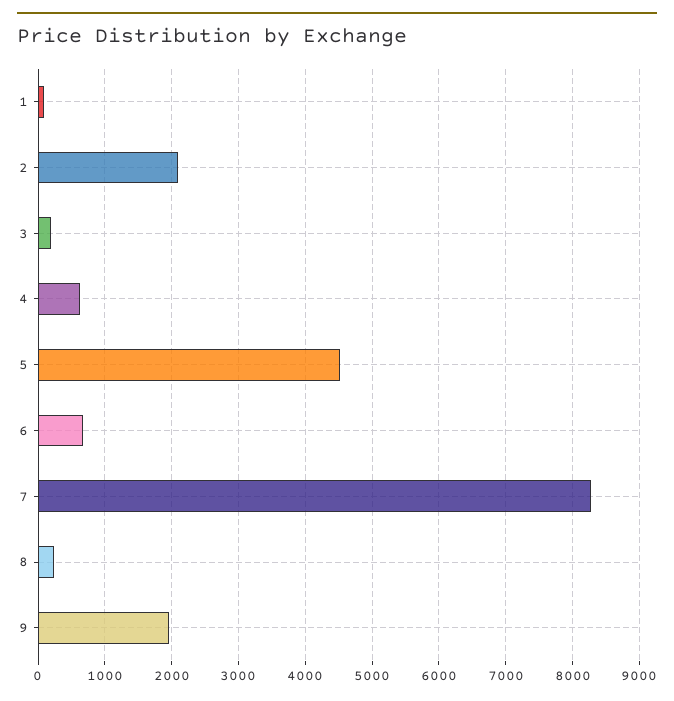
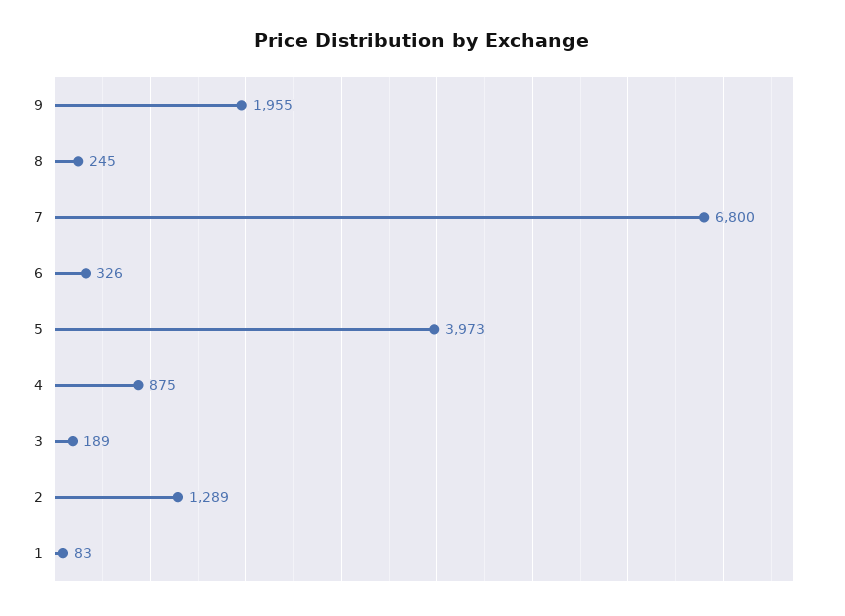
2: 2100 -> 1289
4: 600 -> 875
5: 4500 -> 3973
6: 700 -> 326
7: 8300 -> 6800

